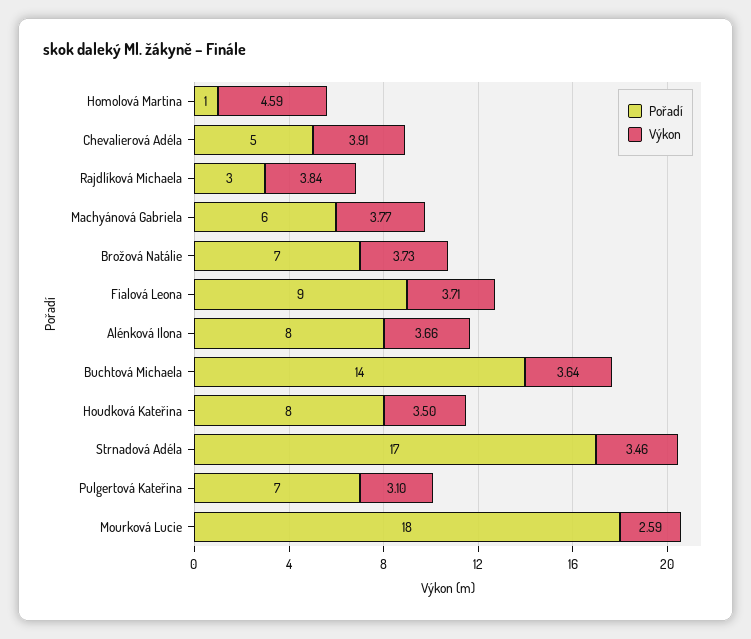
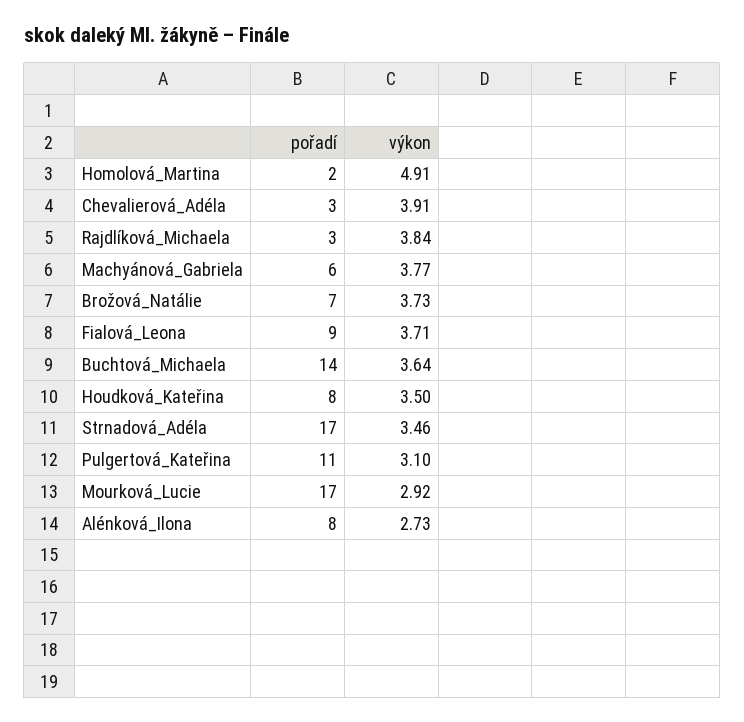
Pořadí, Homolová Martina: 1 -> 2
Výkon, Homolová Martina: 4.59 -> 4.91
Pořadí, Chevalierová Adéla: 5 -> 3
Výkon, Alénková Ilona: 3.66 -> 2.73
Pořadí, Pulgertová Kateřina: 7 -> 11
Pořadí, Mourková Lucie: 18 -> 17
Výkon, Mourková Lucie: 2.59 -> 2.92

